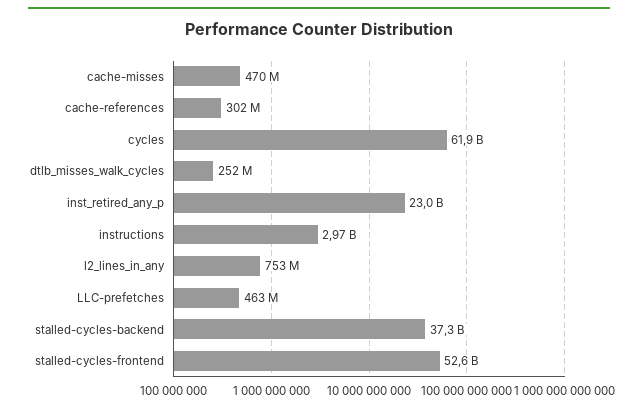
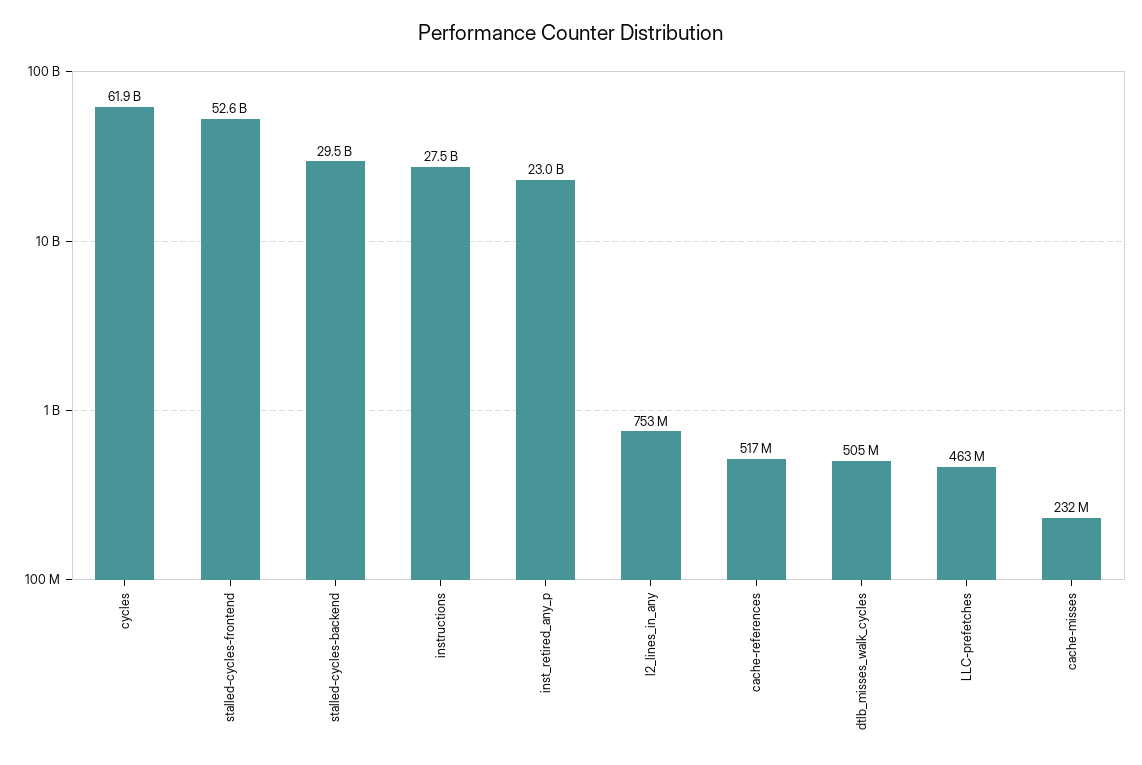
cache-misses: 470000000 -> 232000000
cache-references: 302000000 -> 517000000
dtlb_misses_walk_cycles: 252000000 -> 505000000
instructions: 2970000000 -> 27500000000
stalled-cycles-backend: 37300000000 -> 29500000000

